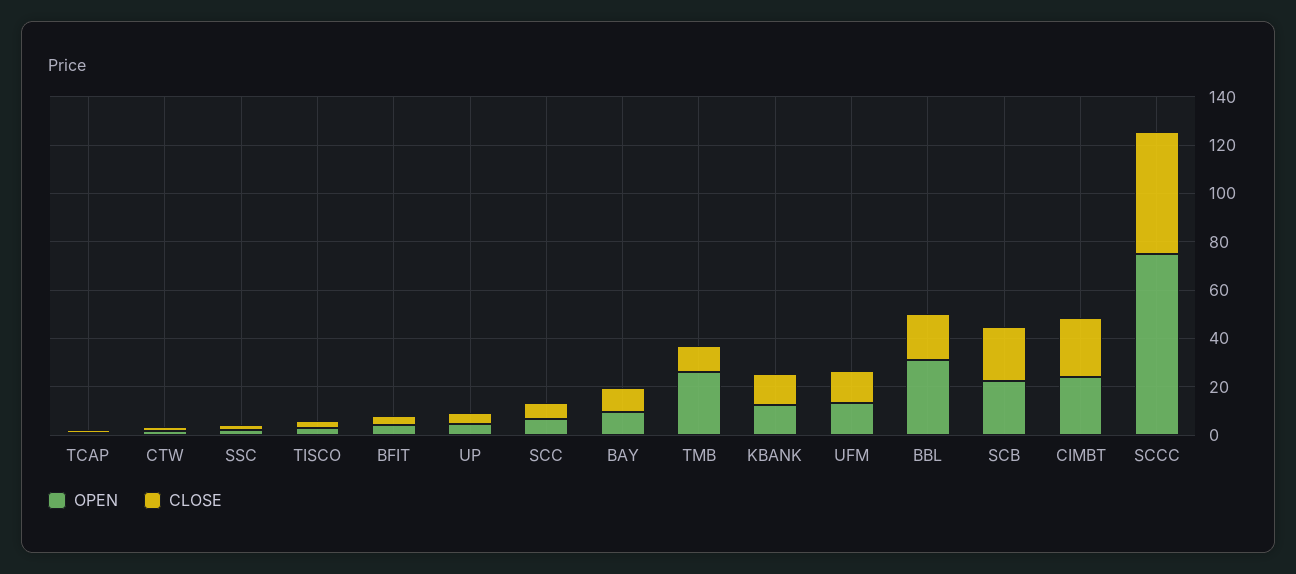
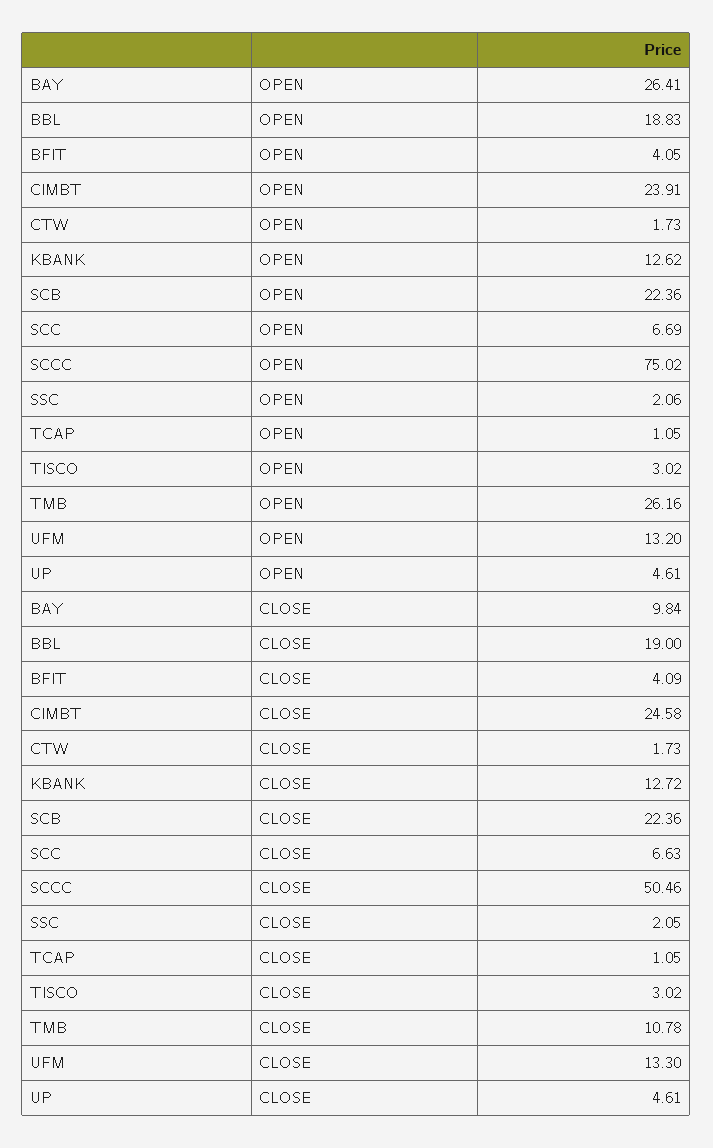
OPEN, BAY: 10 -> 26.41
OPEN, BBL: 30 -> 18.83

